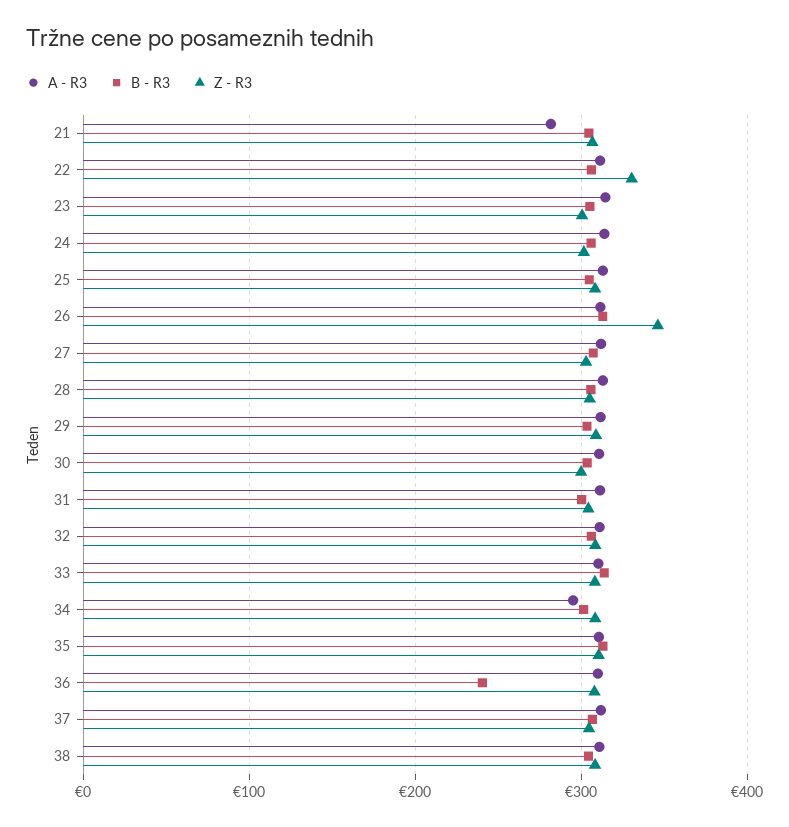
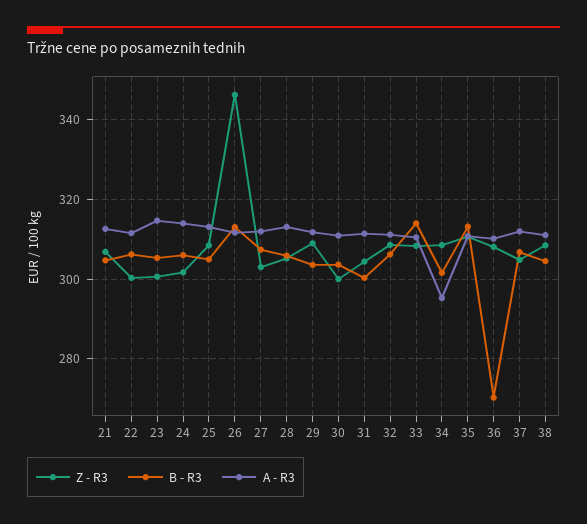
A - R3, 21: 280 -> 312
Z - R3, 22: 330 -> 300
B - R3, 36: 240 -> 270

